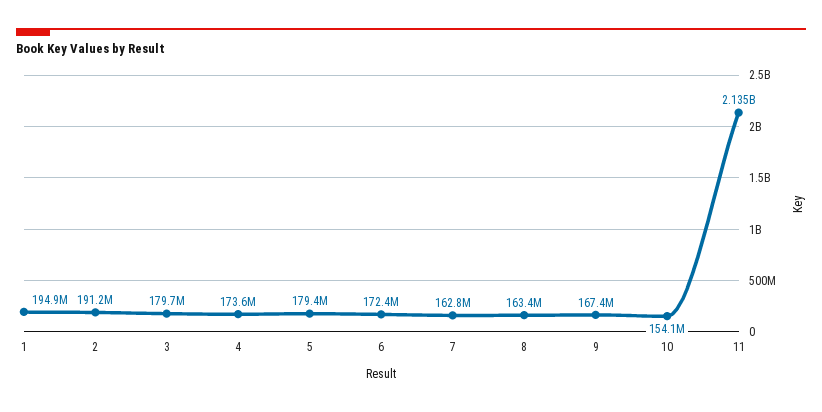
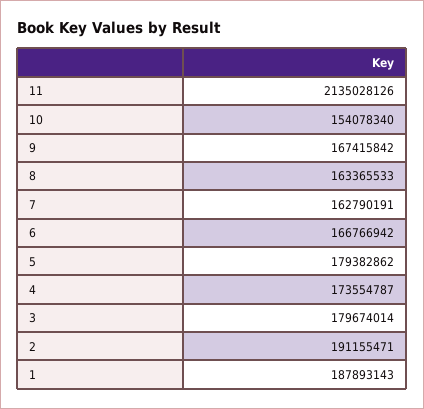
1: 194900000 -> 187893143
6: 172400000 -> 166766942

